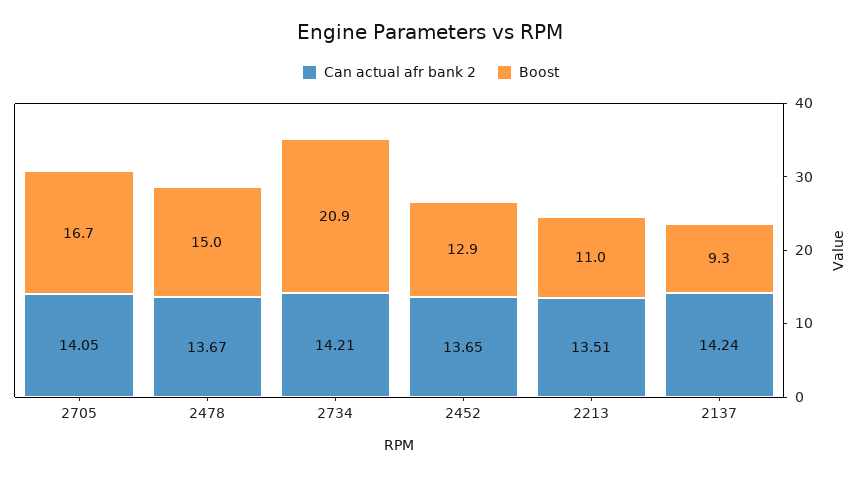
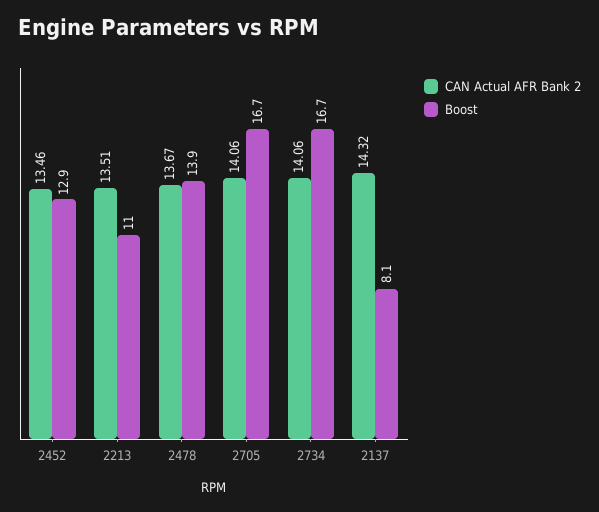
Can actual afr bank 2, 2705: 14.05 -> 14.06
Boost, 2478: 15 -> 13.9
Can actual afr bank 2, 2734: 14.21 -> 14.06
Boost, 2734: 20.9 -> 16.7
Can actual afr bank 2, 2452: 13.65 -> 13.46
Can actual afr bank 2, 2137: 14.24 -> 14.32
Boost, 2137: 9.3 -> 8.1

